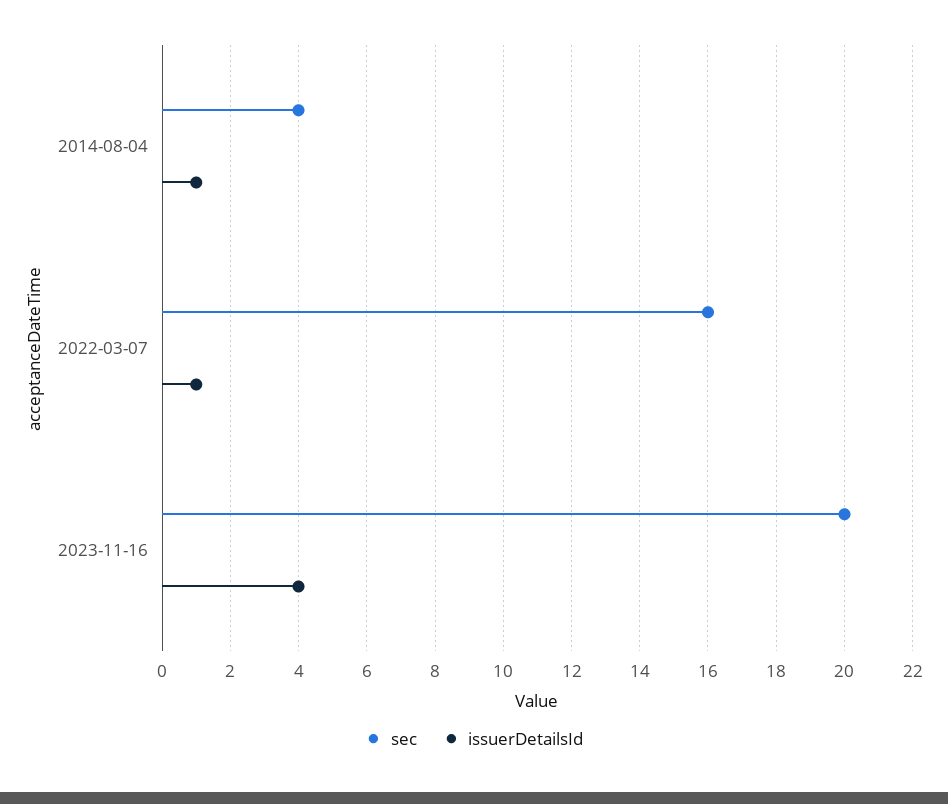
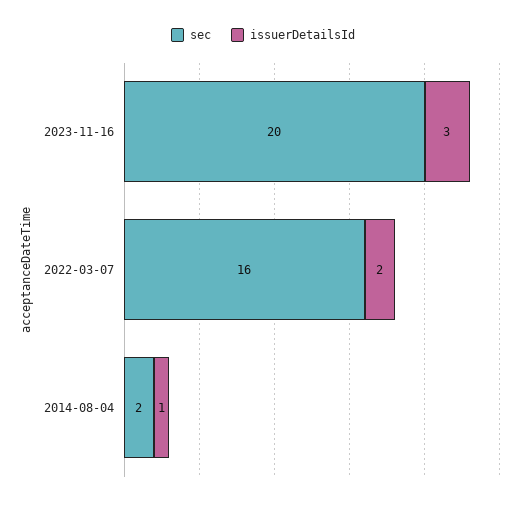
sec, 2014-08-04: 4 -> 2
issuerDetailsId, 2022-03-07: 1 -> 2
issuerDetailsId, 2023-11-16: 4 -> 3

